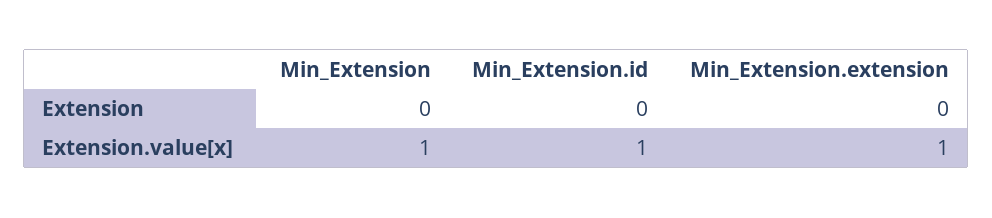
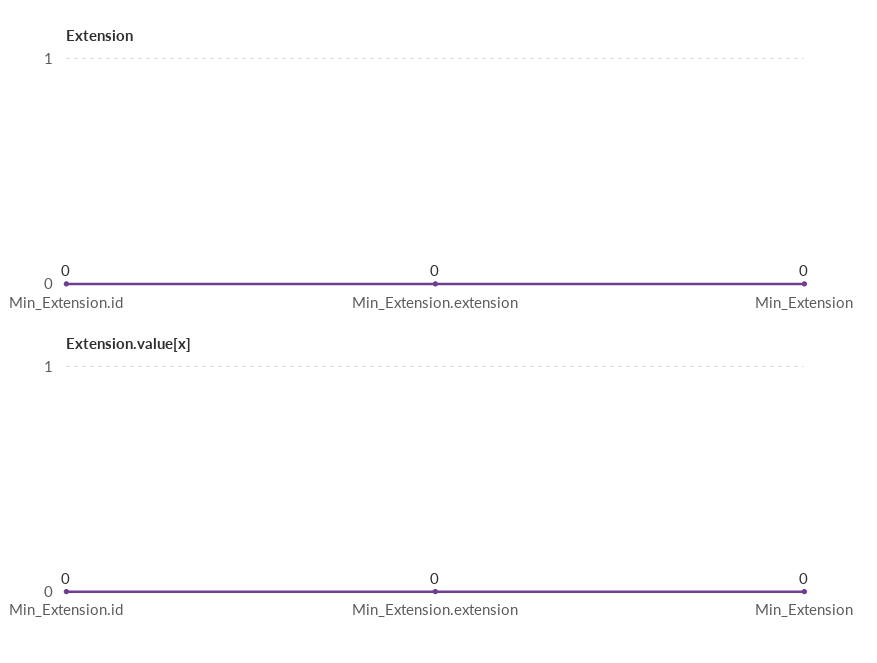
Extension.value[x], Min_Extension: 1 -> 0
Extension.value[x], Min_Extension.id: 1 -> 0
Extension.value[x], Min_Extension.extension: 1 -> 0

